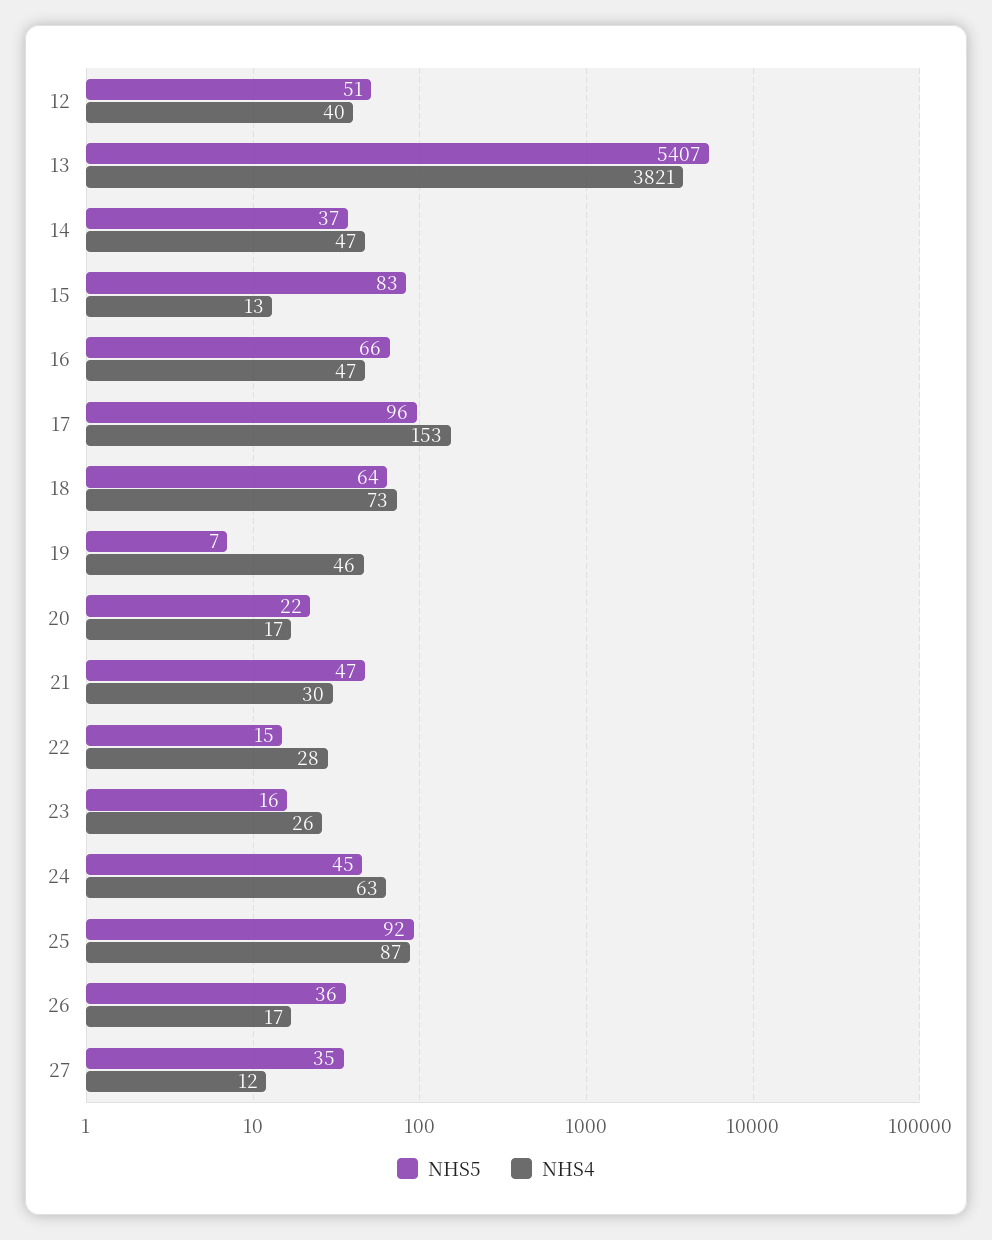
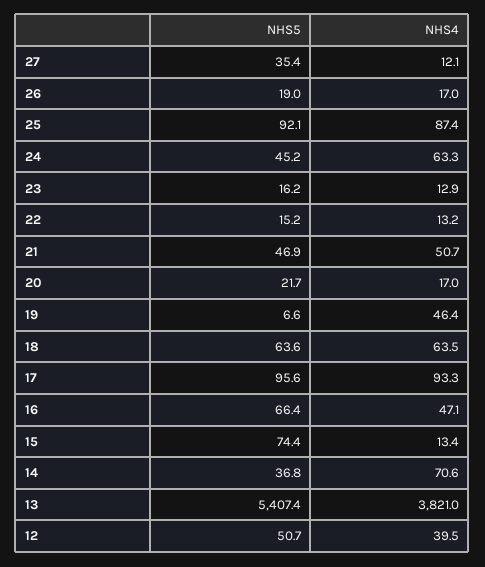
NHS4, 14: 47 -> 70.6
NHS5, 15: 83 -> 74.4
NHS4, 17: 153 -> 93.3
NHS4, 18: 73 -> 63.5
NHS4, 21: 30 -> 50.7
NHS4, 22: 28 -> 13.2
NHS4, 23: 26 -> 12.9
NHS5, 26: 36 -> 19

